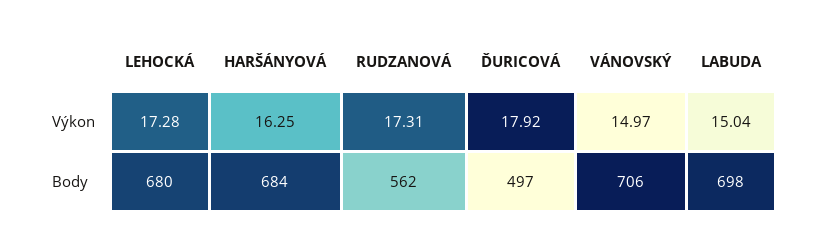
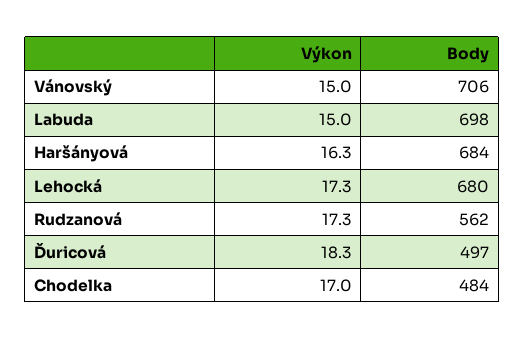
ĎURICOVÁ, Výkon: 17.92 -> 18.3
Chodelka, Výkon: none -> 17
Chodelka, Body: none -> 484

